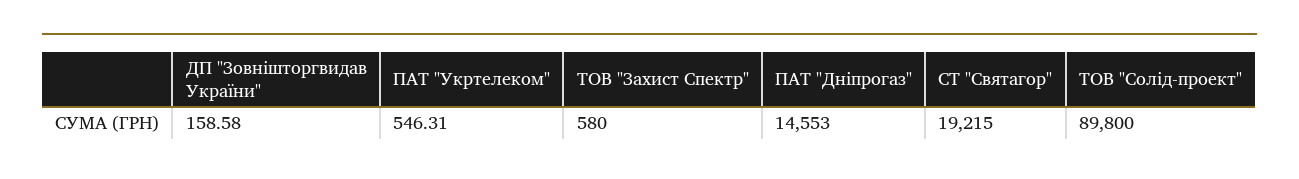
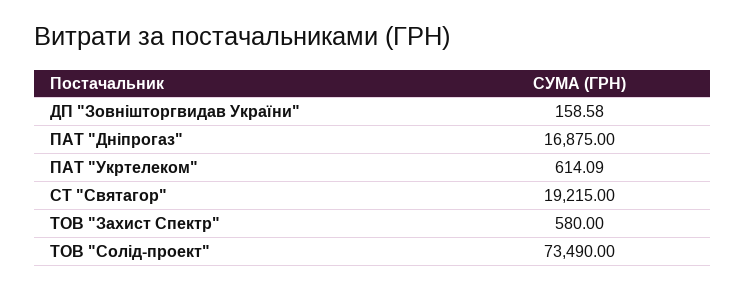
ПАТ "Укртелеком": 546.31 -> 614.09
ПАТ "Дніпрогаз": 14553 -> 16875
ТОВ "Солід-проект": 89800 -> 73490

